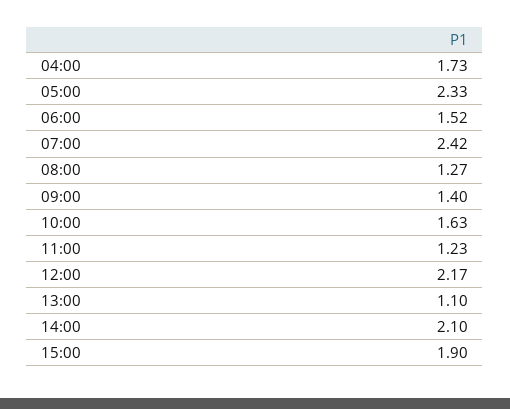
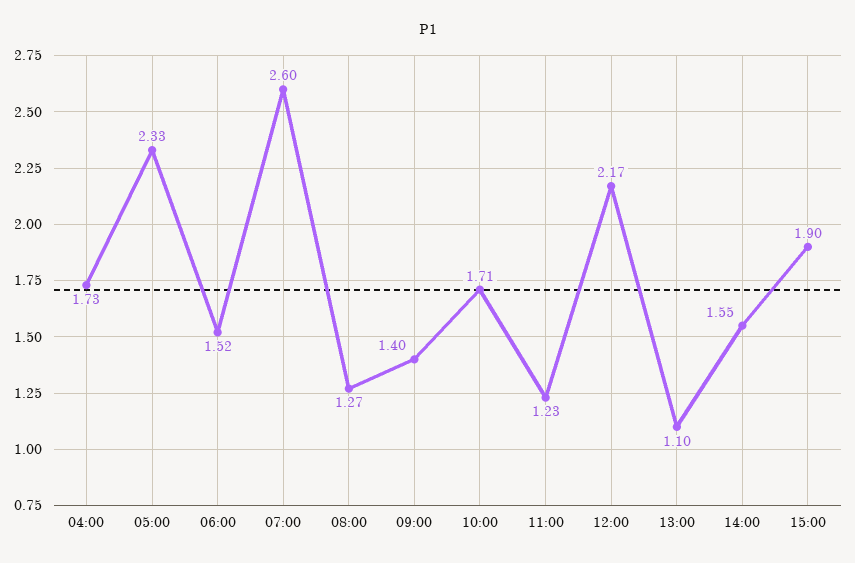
07:00: 2.42 -> 2.6
10:00: 1.63 -> 1.71
14:00: 2.1 -> 1.55

